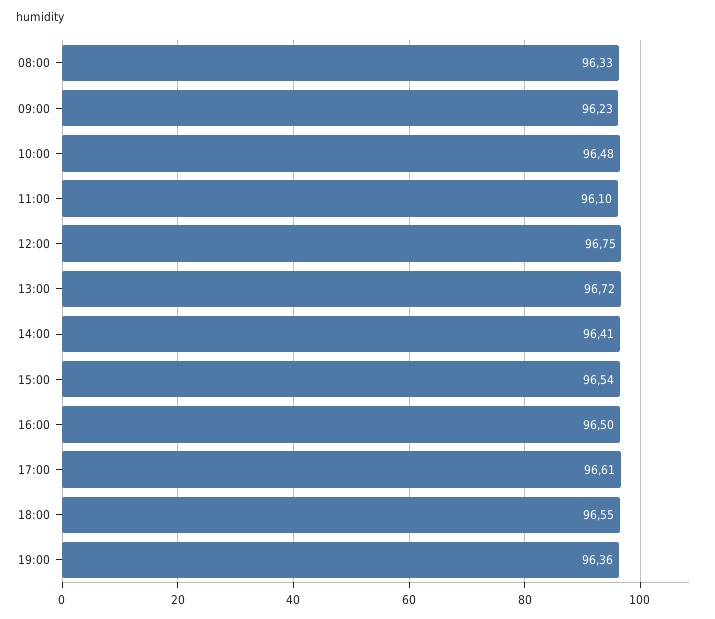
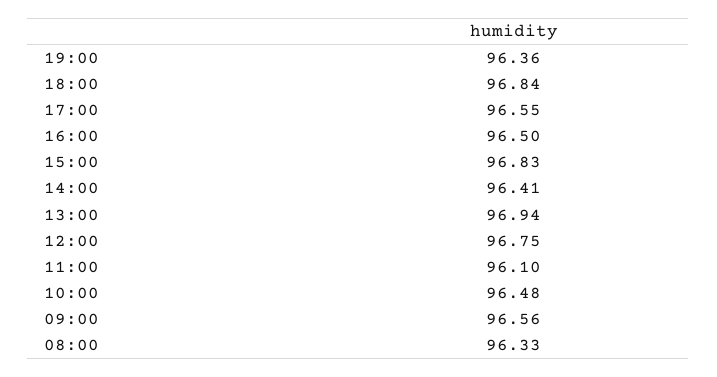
09:00: 96.23 -> 96.56
13:00: 96.72 -> 96.94
15:00: 96.54 -> 96.83
17:00: 96.61 -> 96.55
18:00: 96.55 -> 96.84

